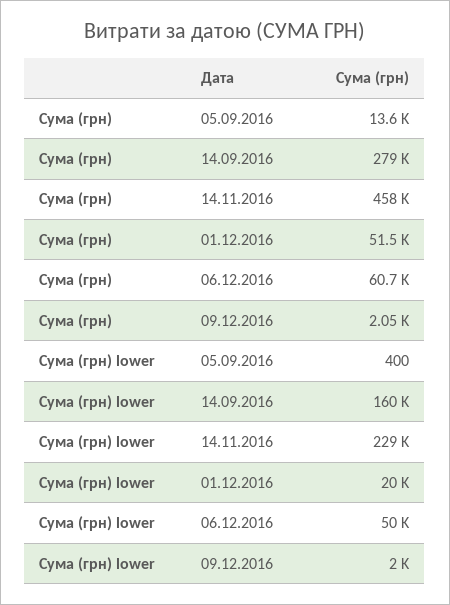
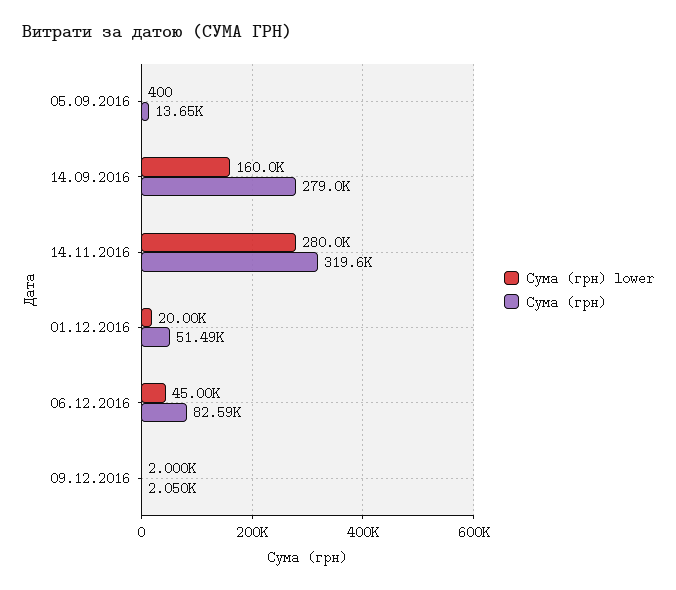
Сума (грн), 14.11.2016: 458000 -> 319600
Сума (грн), 06.12.2016: 60700 -> 82590
Сума (грн) lower, 14.11.2016: 229000 -> 280000
Сума (грн) lower, 06.12.2016: 50000 -> 45000

